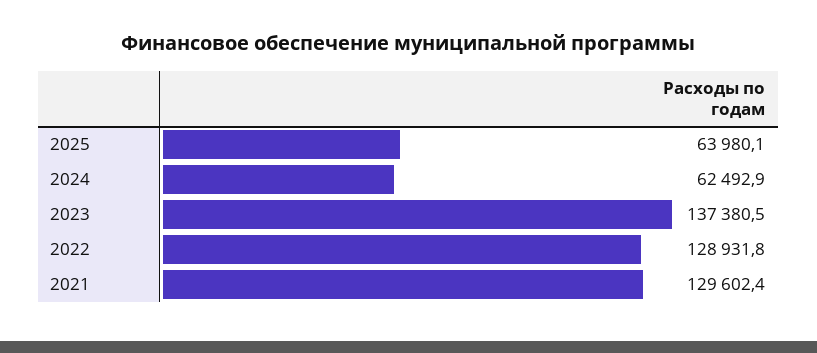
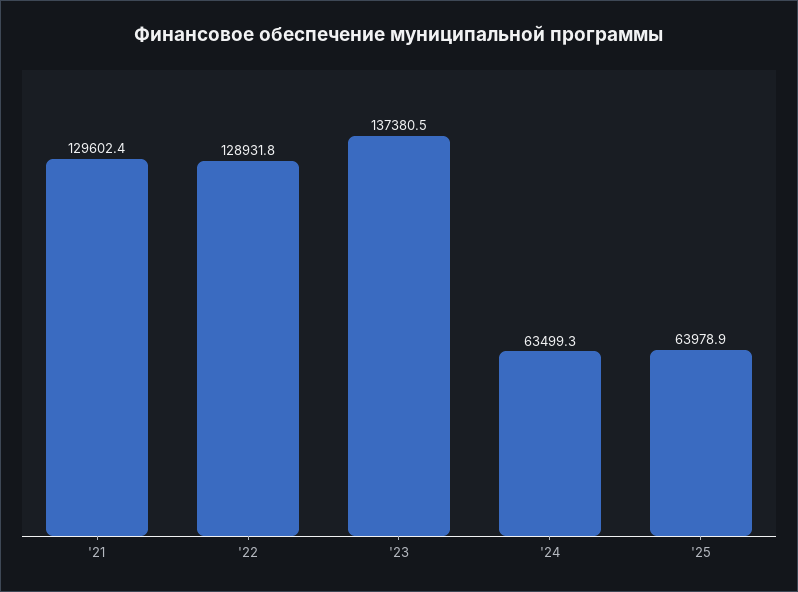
2025: 63980.1 -> 63978.9
2024: 62492.9 -> 63499.3

